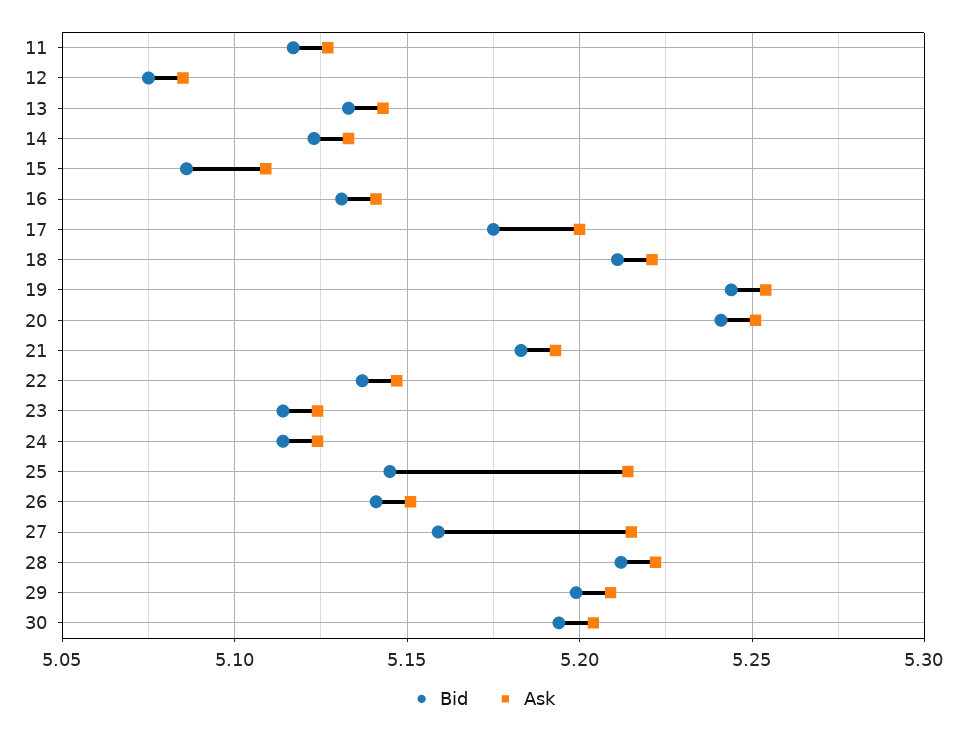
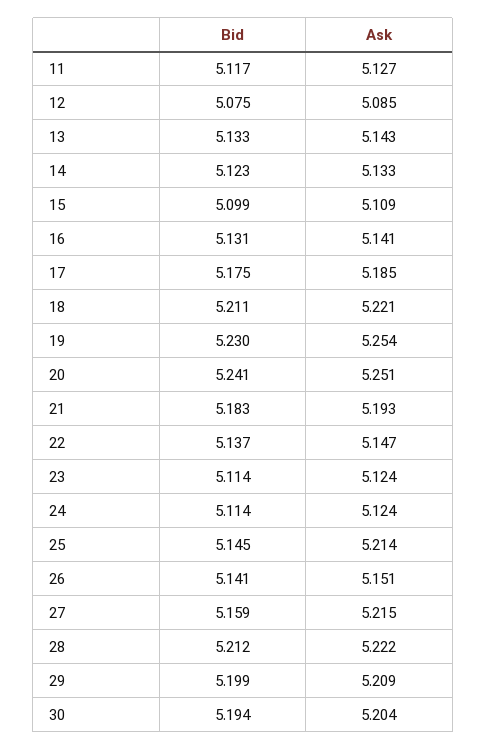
Bid, 15: 5.085 -> 5.099
Ask, 17: 5.2 -> 5.185
Bid, 19: 5.245 -> 5.23

